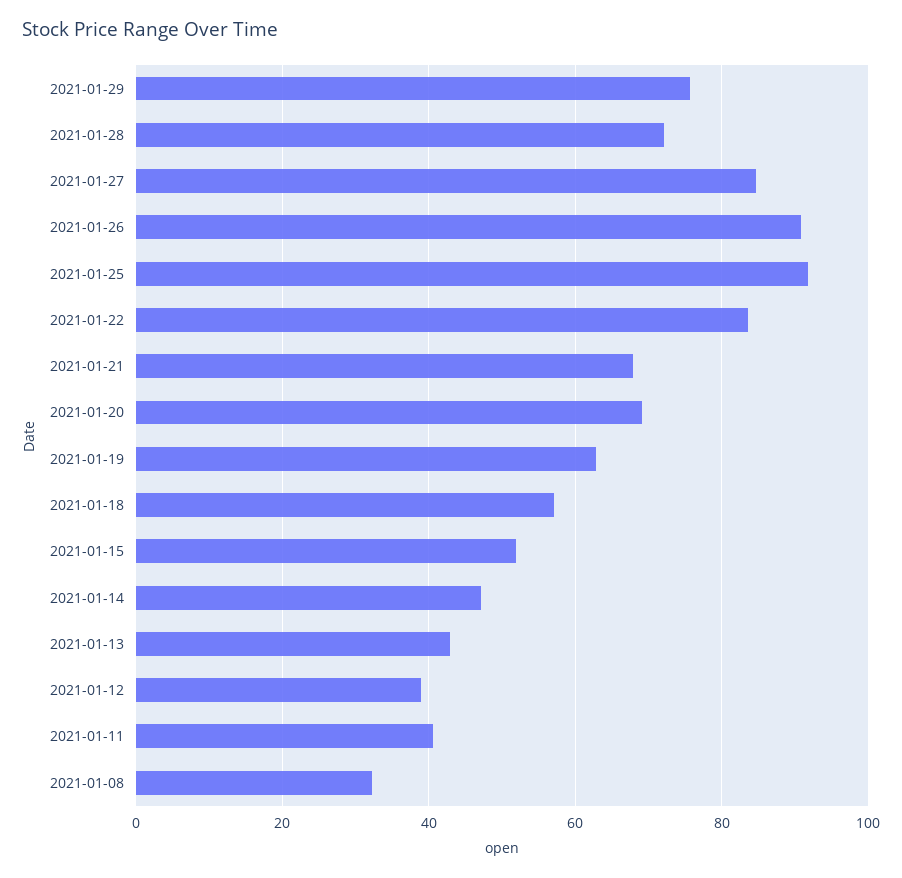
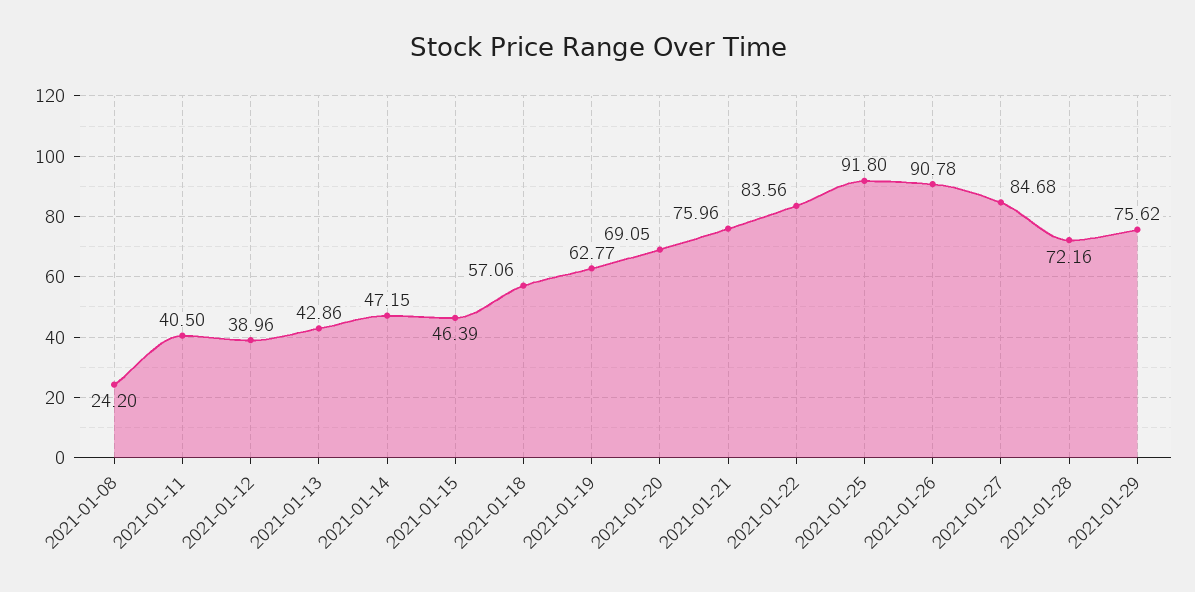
2021-01-21: 68 -> 75.96
2021-01-15: 52 -> 46.39
2021-01-08: 32 -> 24.2

